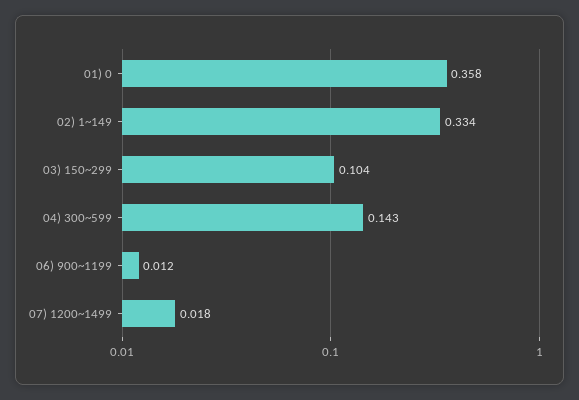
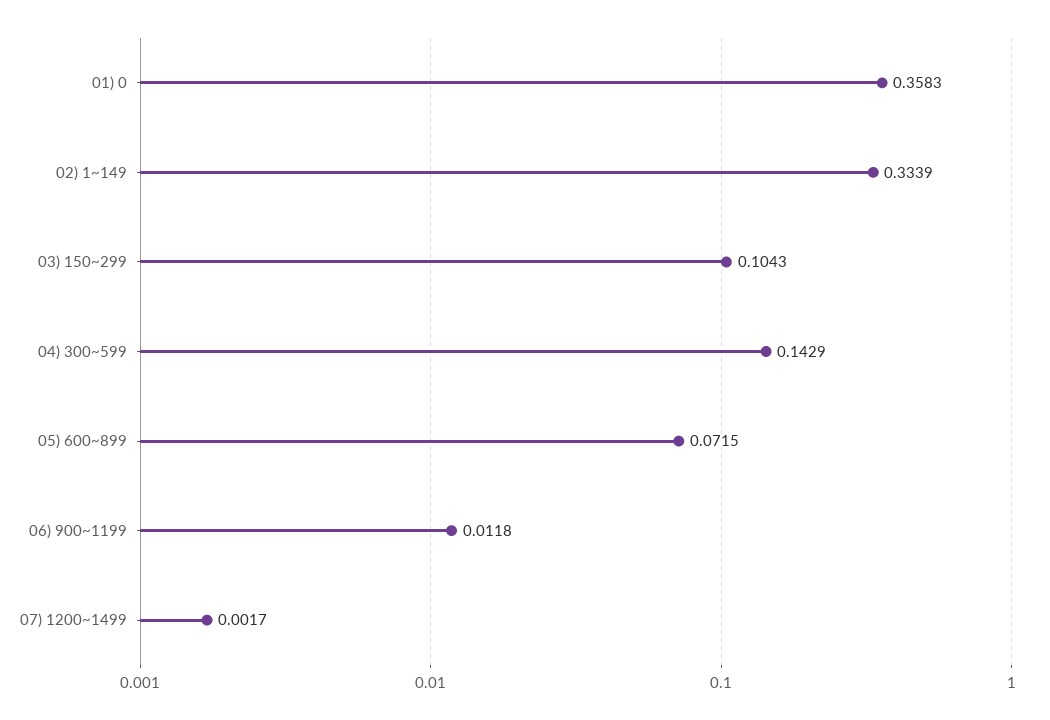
07) 1200~1499: 0.018 -> 0.0017
05) 600~899: none -> 0.0715

